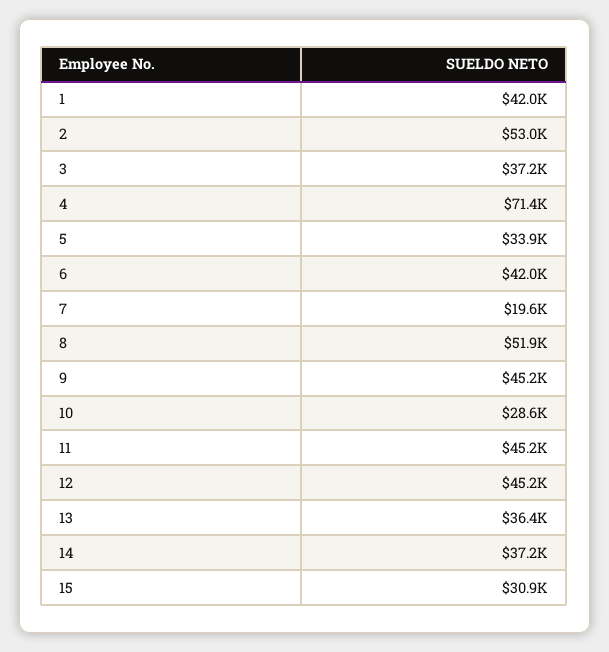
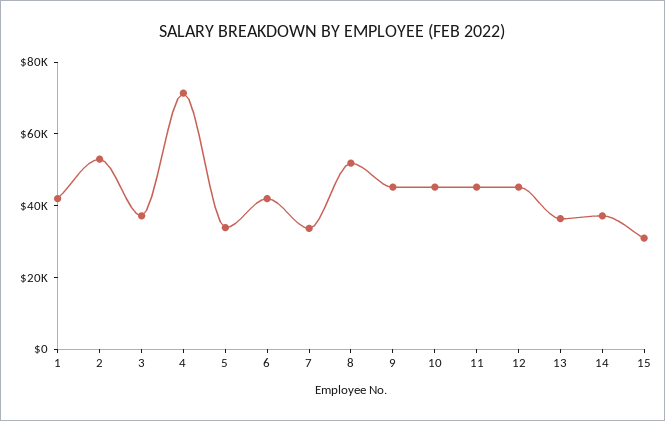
7: 19600 -> 35000
10: 28600 -> 45000

